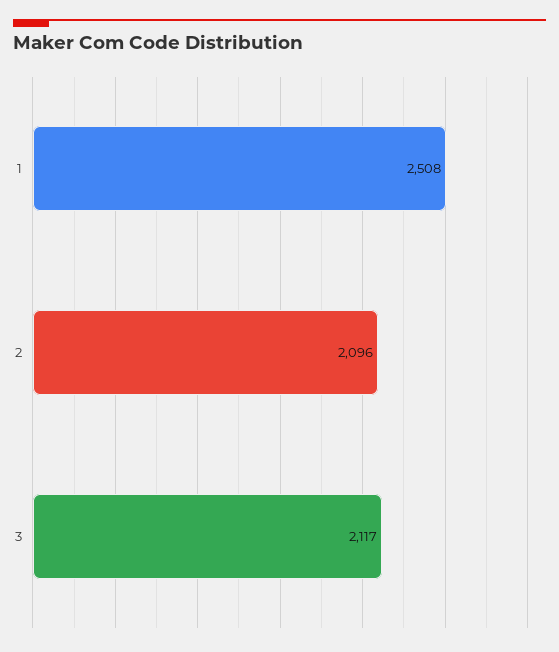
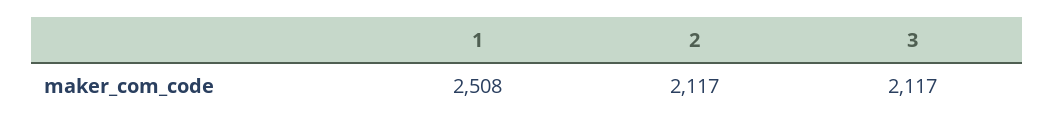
2: 2096 -> 2117

